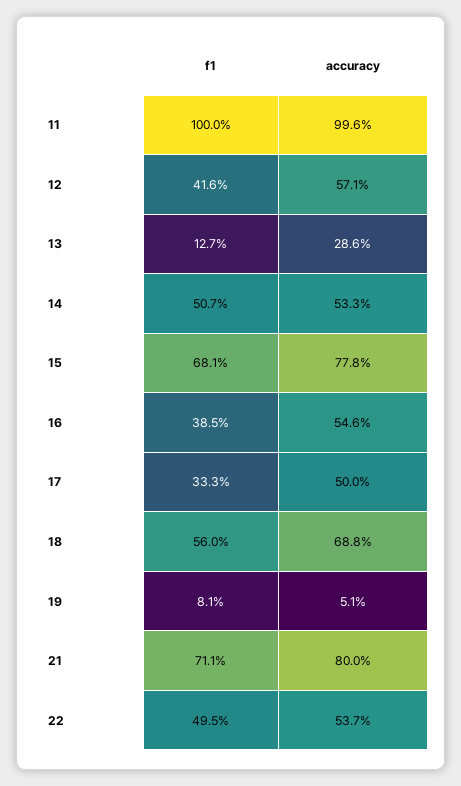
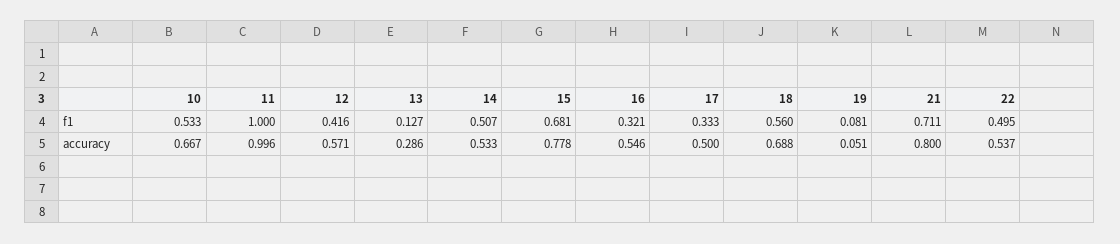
f1, 16: 0.385 -> 0.321
f1, 10: none -> 0.533
accuracy, 10: none -> 0.667

